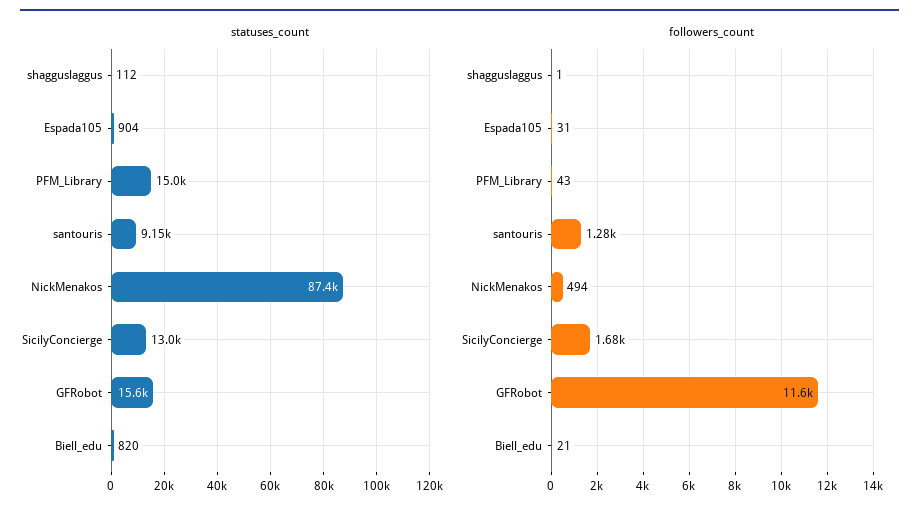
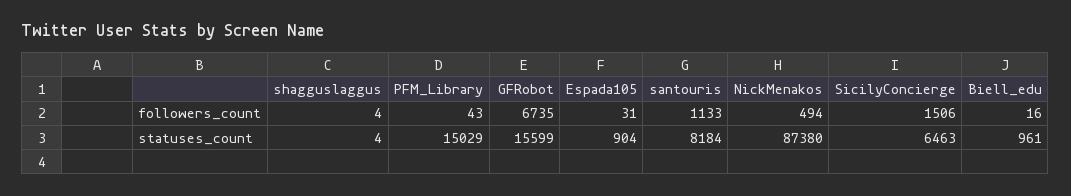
statuses_count, shagguslaggus: 112 -> 4
statuses_count, santouris: 9150 -> 8184
statuses_count, SicilyConcierge: 13000 -> 6463
statuses_count, Biell_edu: 820 -> 961
followers_count, shagguslaggus: 1 -> 4
followers_count, santouris: 1280 -> 1133
followers_count, SicilyConcierge: 1680 -> 1506
followers_count, GFRobot: 11600 -> 6735
followers_count, Biell_edu: 21 -> 16

